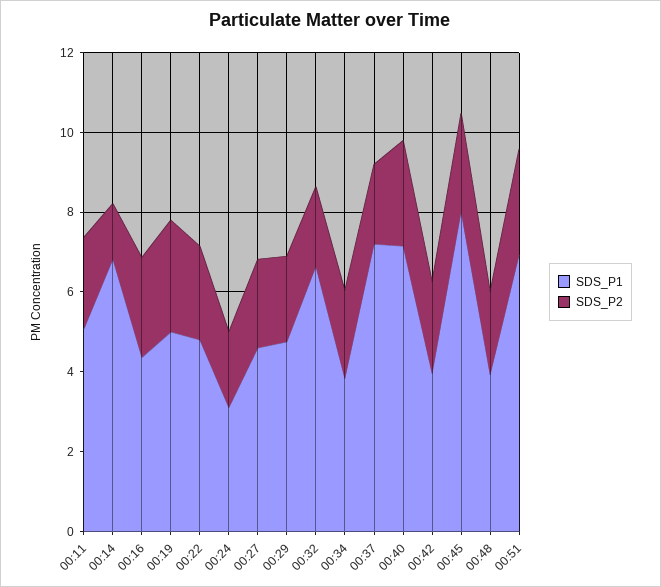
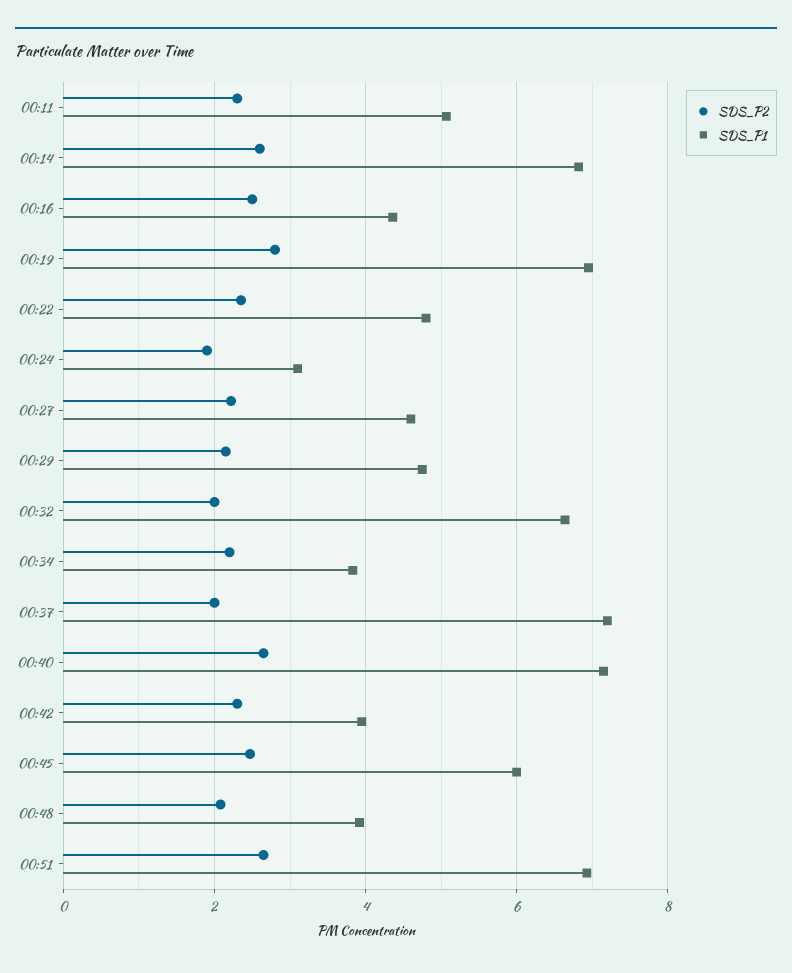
SDS_P2, 00:14: 1.5 -> 2.6
SDS_P1, 00:19: 5 -> 7
SDS_P1, 00:45: 8 -> 6

